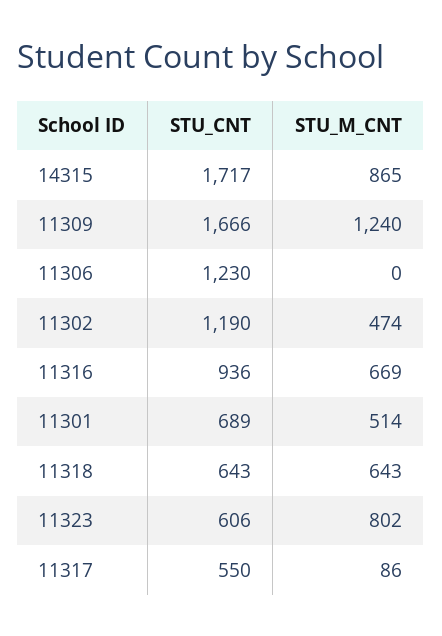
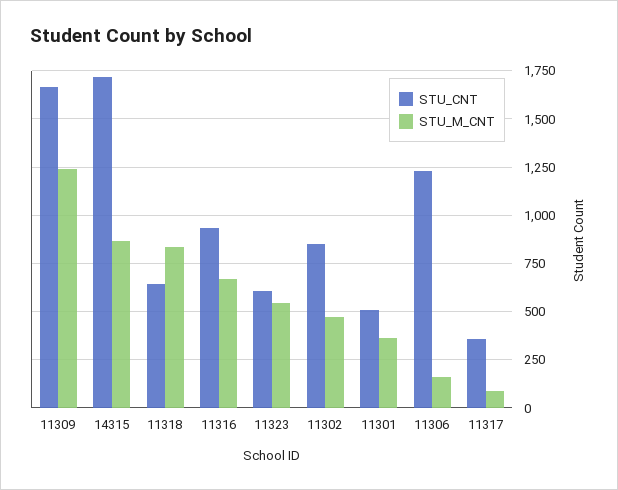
STU_M_CNT, 11306: 0 -> 150
STU_CNT, 11302: 1190 -> 850
STU_CNT, 11301: 689 -> 500
STU_M_CNT, 11301: 514 -> 350
STU_M_CNT, 11318: 643 -> 850
STU_M_CNT, 11323: 802 -> 550
STU_CNT, 11317: 550 -> 350

